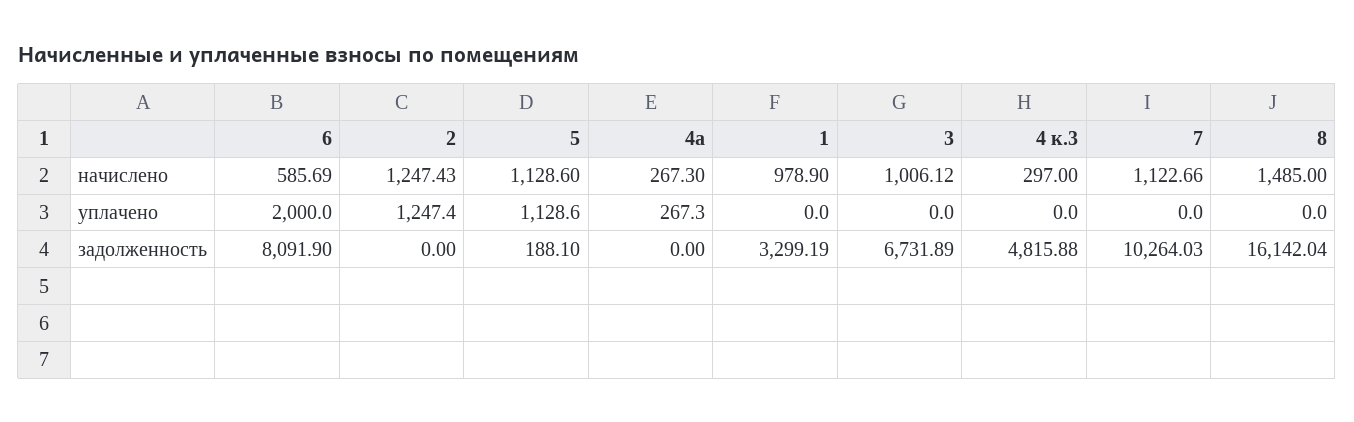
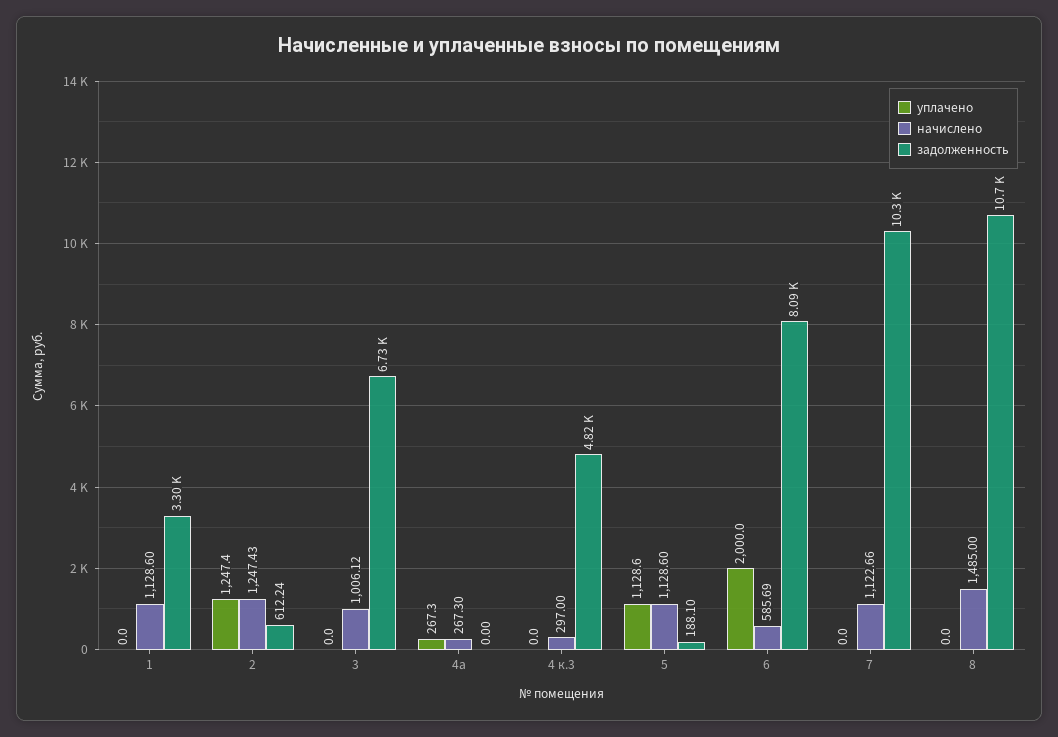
начислено, 1: 978.9 -> 1128.6
задолженность, 2: 0 -> 612.24
задолженность, 8: 16142.04 -> 10700

